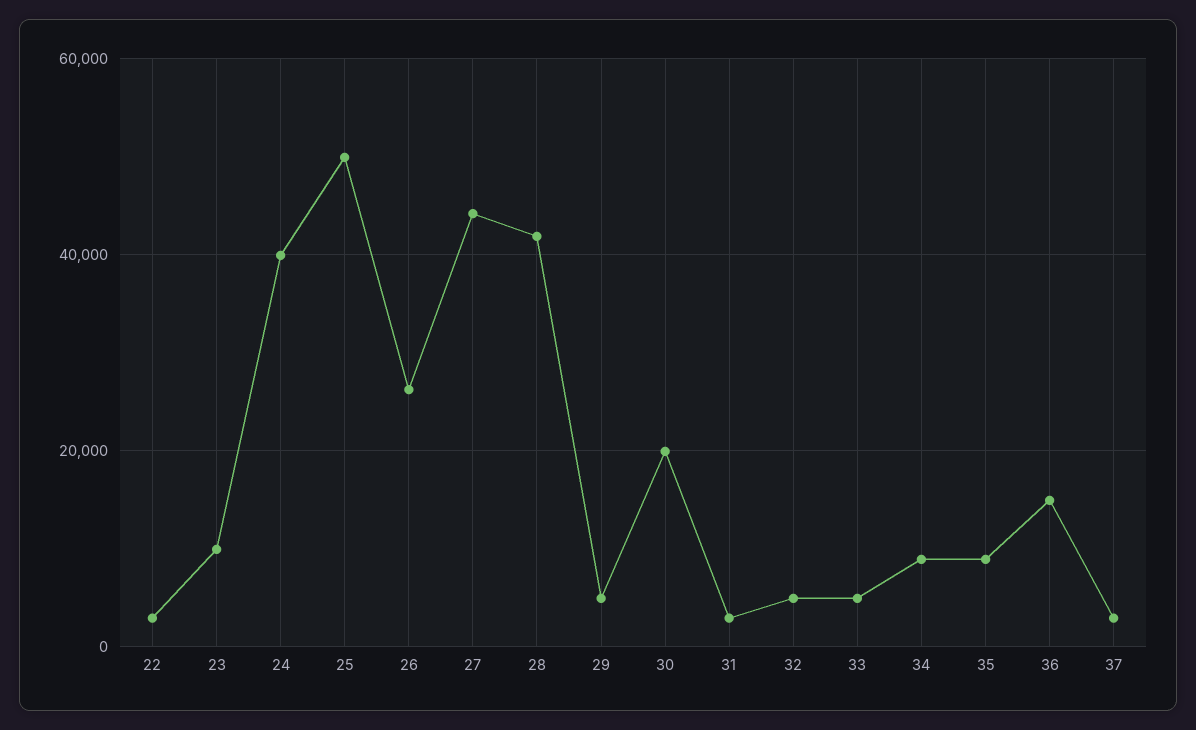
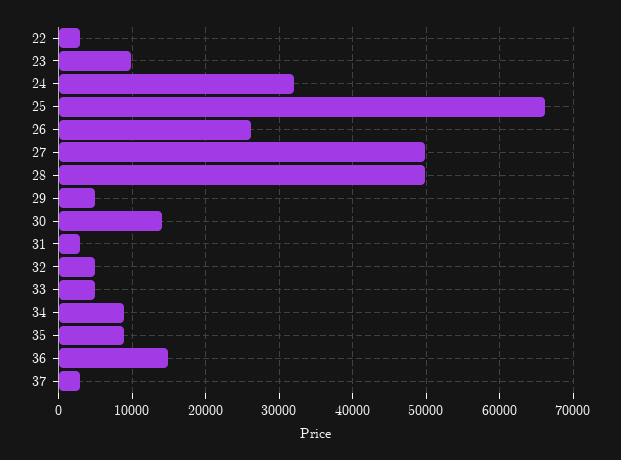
24: 40000 -> 32000
25: 50000 -> 66000
27: 44000 -> 50000
28: 42000 -> 50000
30: 20000 -> 14000

